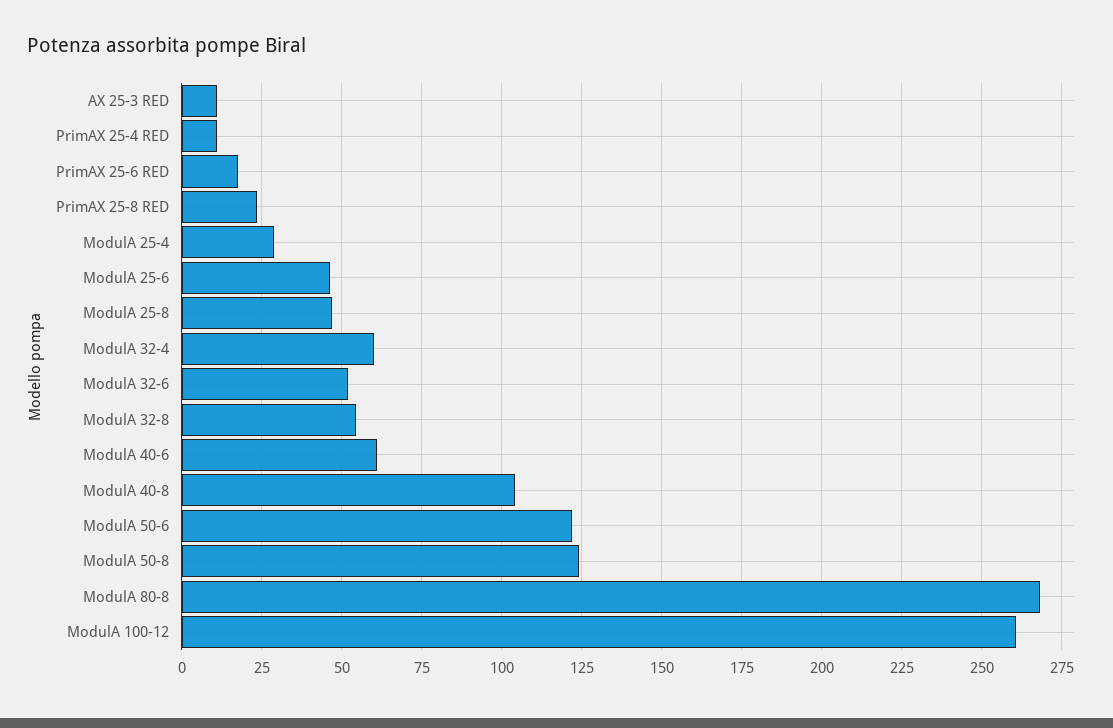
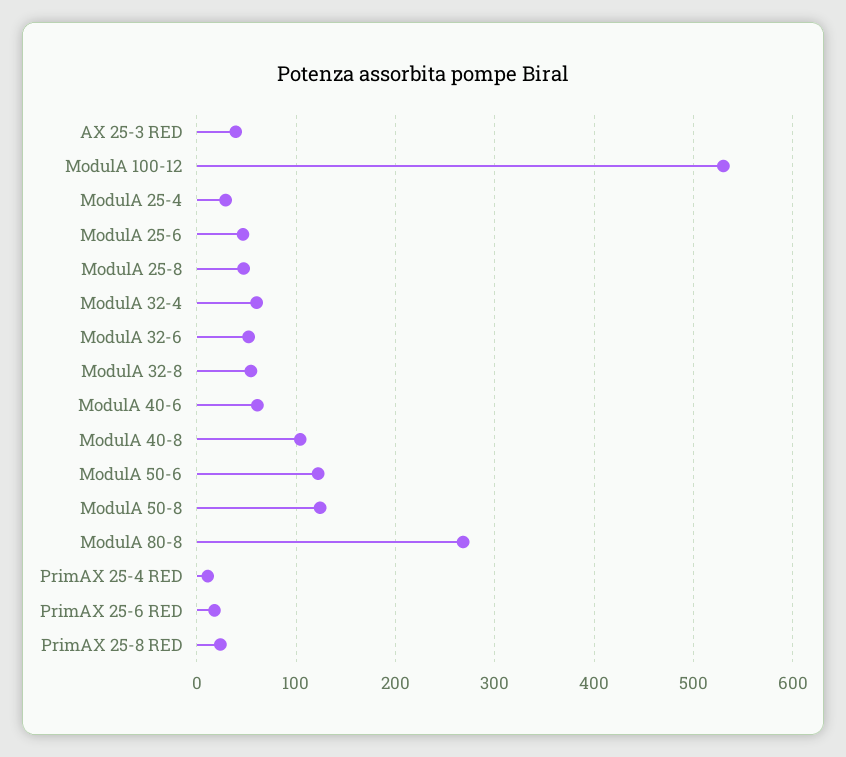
AX 25-3 RED: 10 -> 40
ModulA 100-12: 260 -> 530

